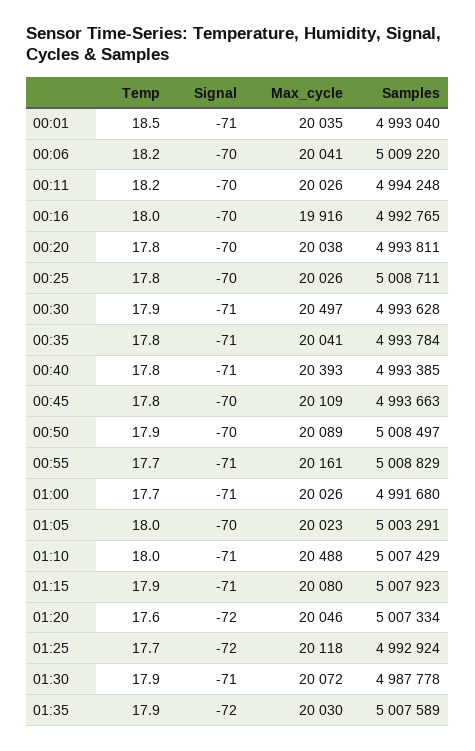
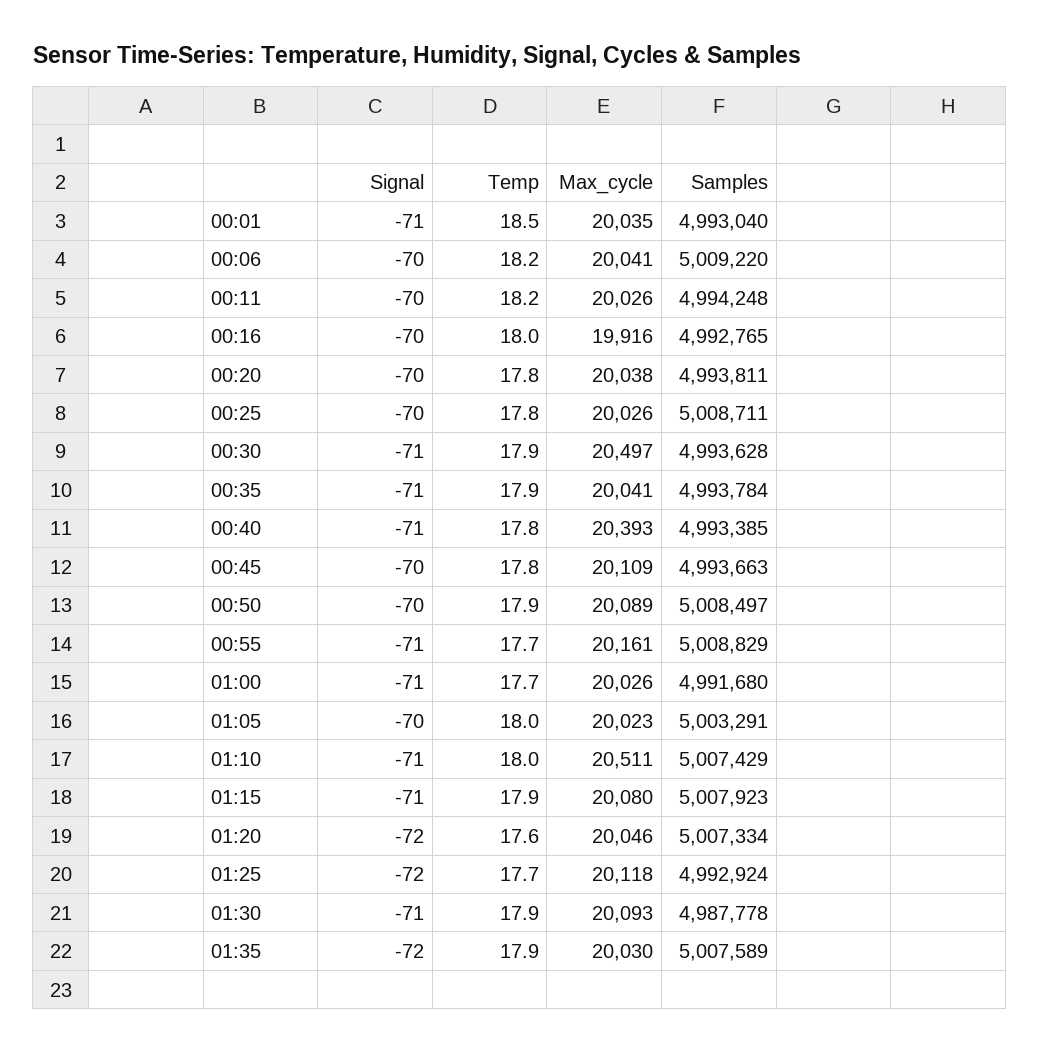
Temp, 00:35: 17.8 -> 17.9
Max_cycle, 01:10: 20488 -> 20511
Max_cycle, 01:30: 20072 -> 20093

